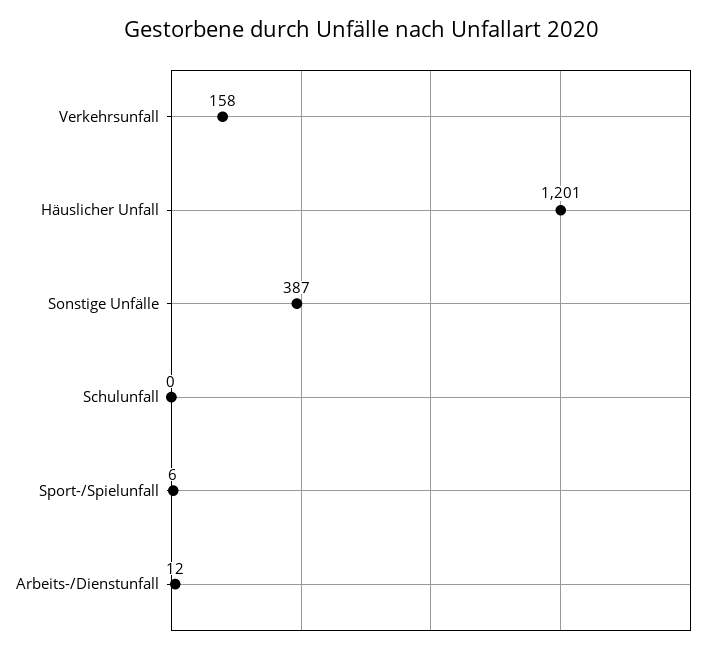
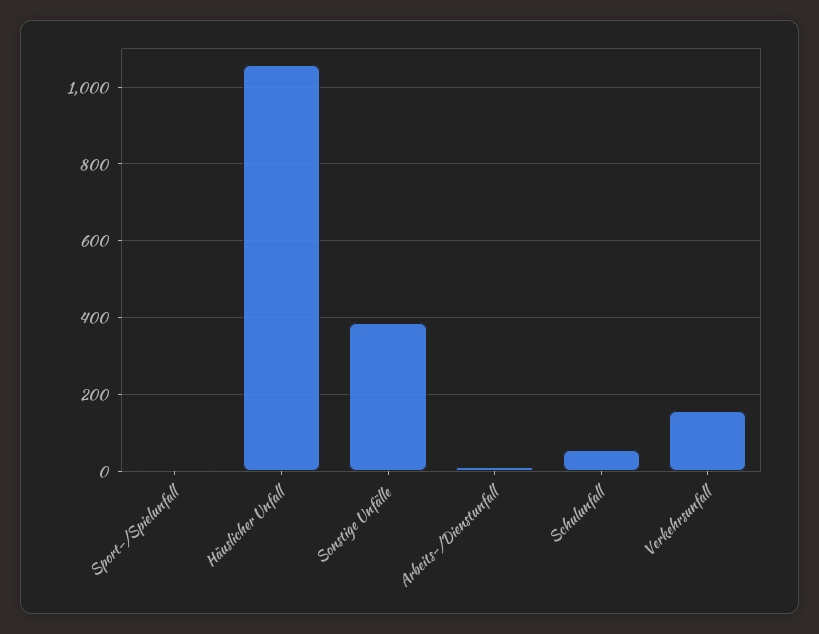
Häuslicher Unfall: 1201 -> 1060
Schulunfall: 0 -> 60

